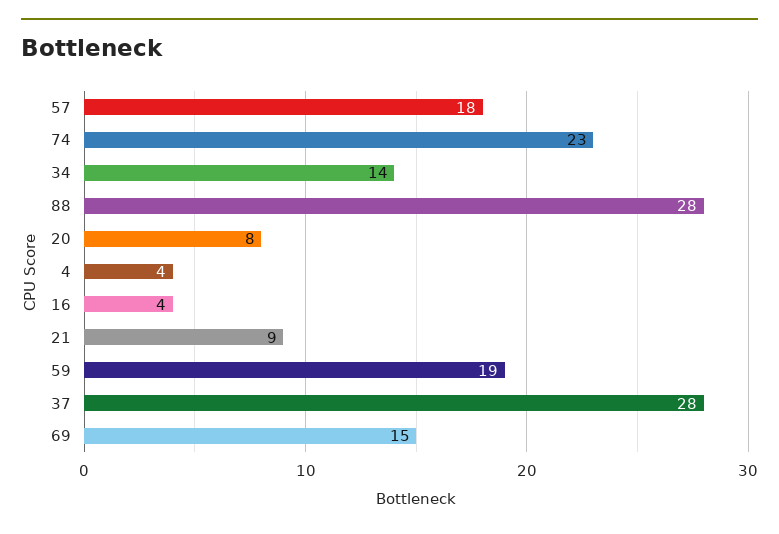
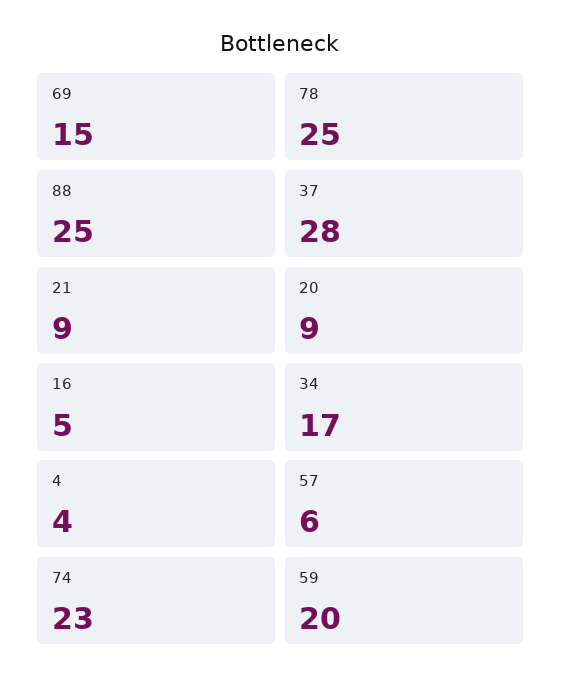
57: 18 -> 6
34: 14 -> 17
88: 28 -> 25
20: 8 -> 9
16: 4 -> 5
59: 19 -> 20
78: none -> 25

